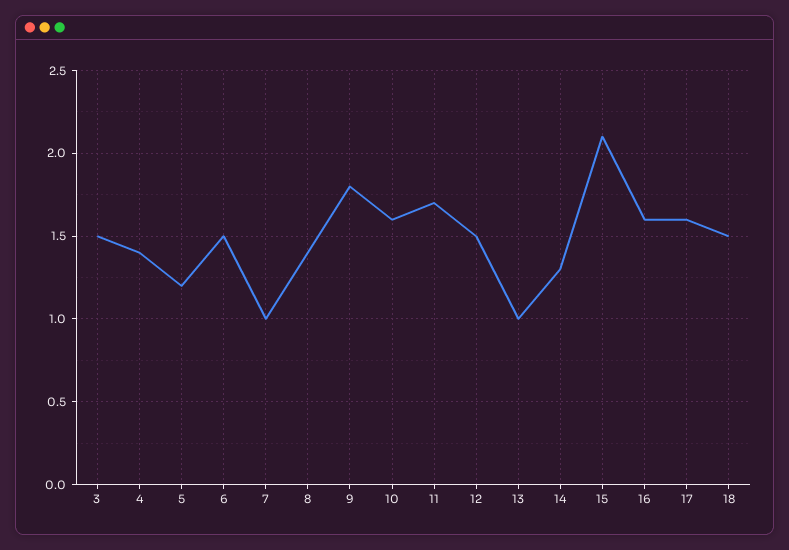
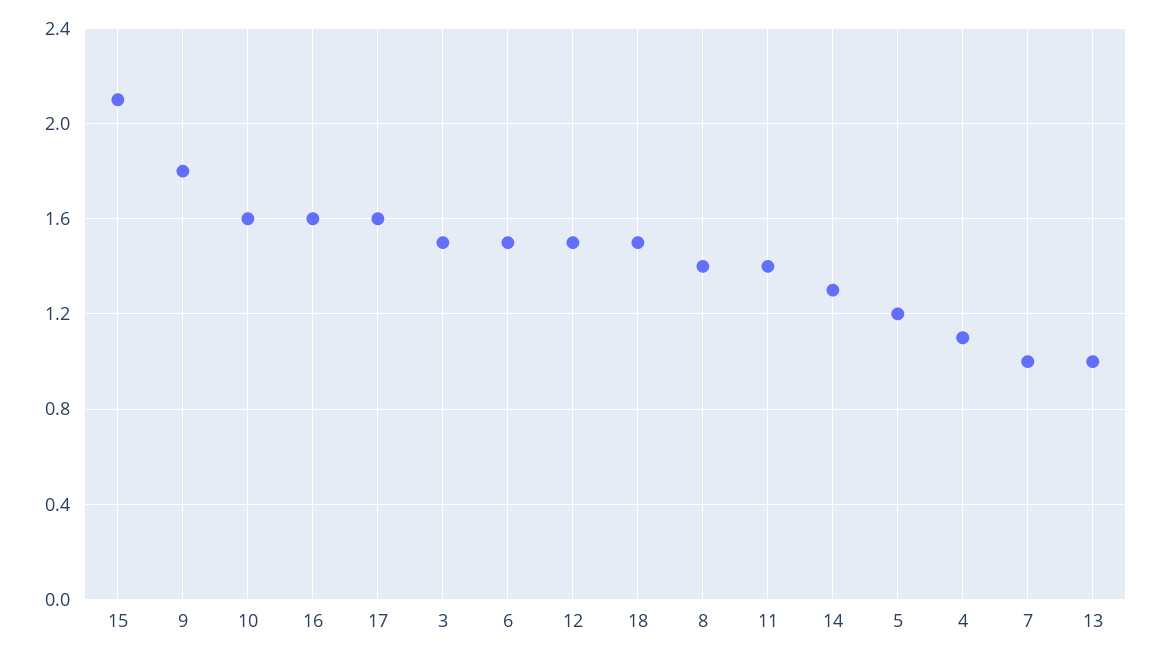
4: 1.4 -> 1.1
11: 1.7 -> 1.4

